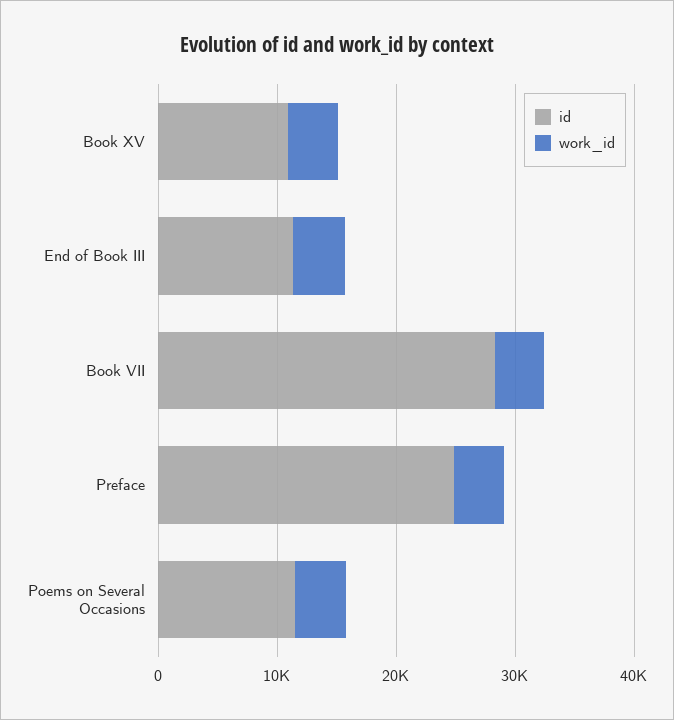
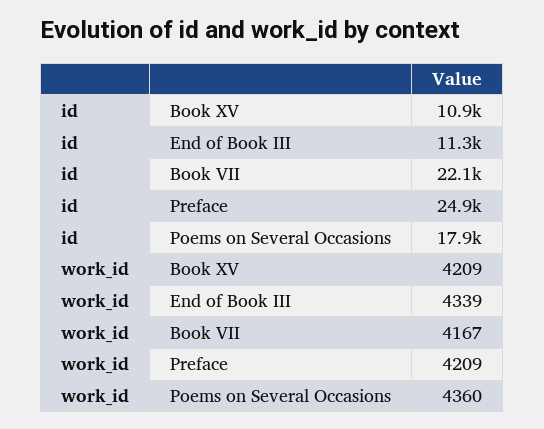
id, Book VII: 28000 -> 22100
id, Poems on Several Occasions: 12000 -> 17900

